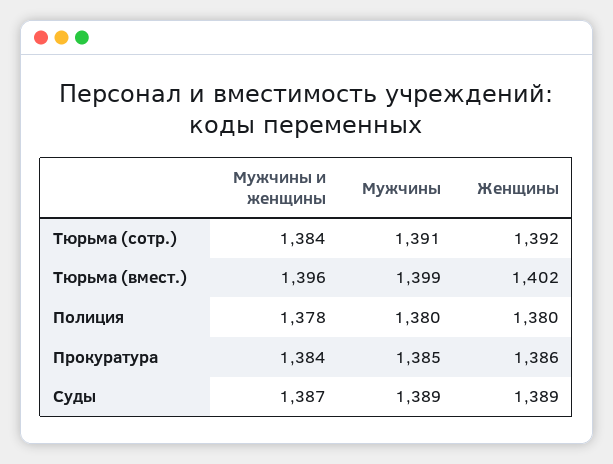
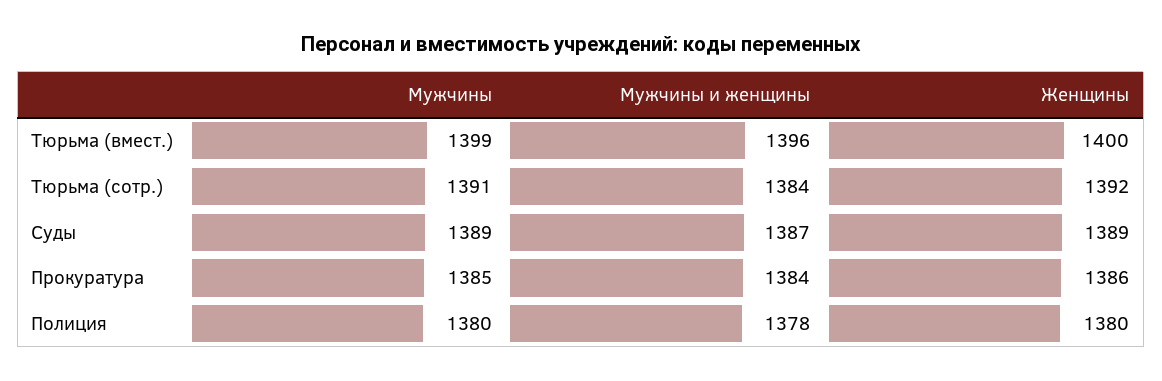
Женщины, Тюрьма (вмест.): 1402 -> 1400

